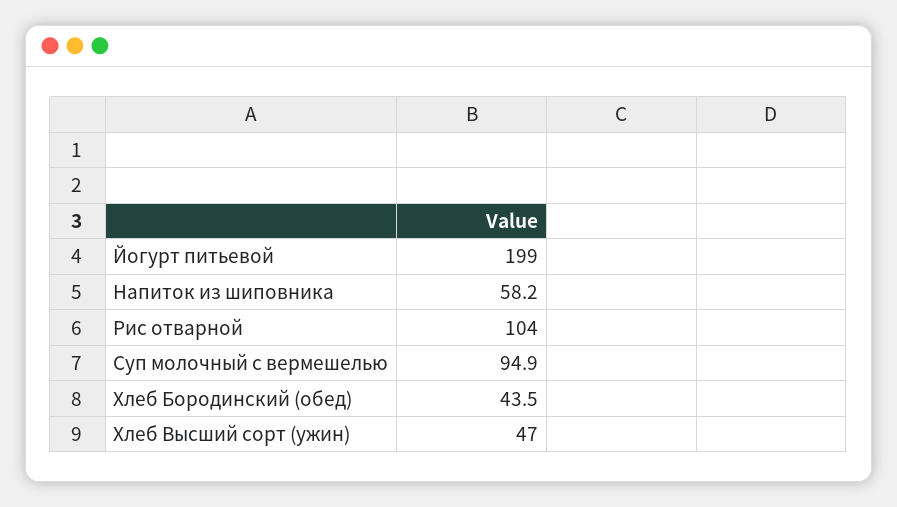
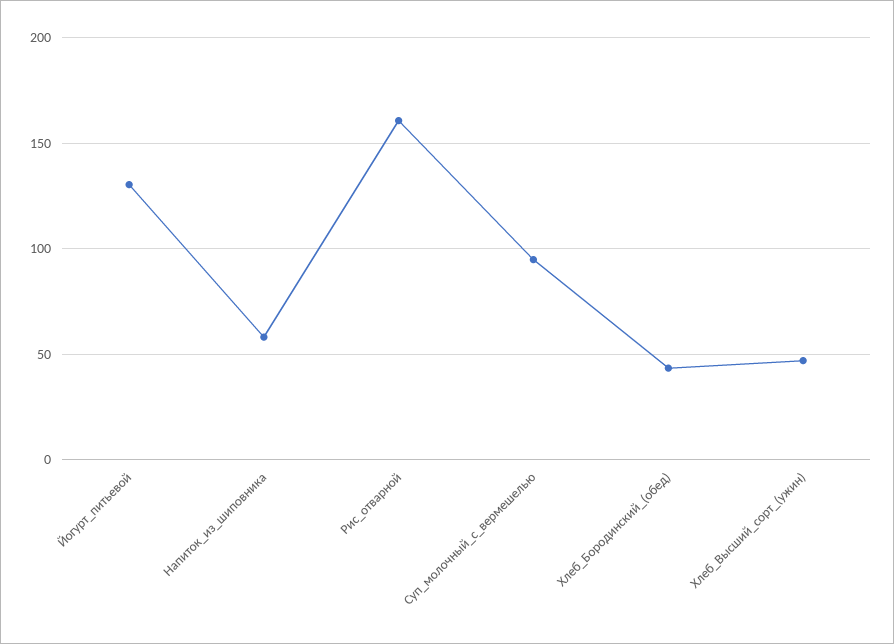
Йогурт питьевой: 199 -> 130
Рис отварной: 104 -> 160

